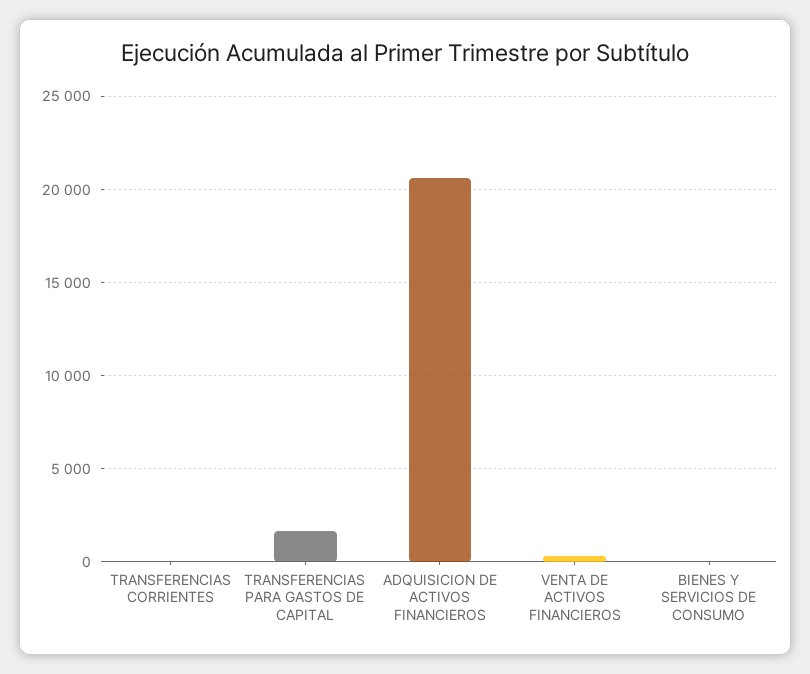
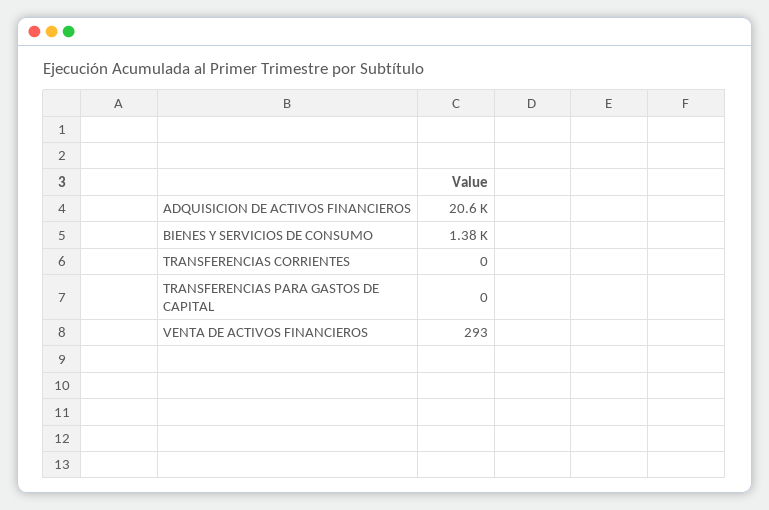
TRANSFERENCIAS PARA GASTOS DE CAPITAL: 1500 -> 0
BIENES Y SERVICIOS DE CONSUMO: 0 -> 1380

